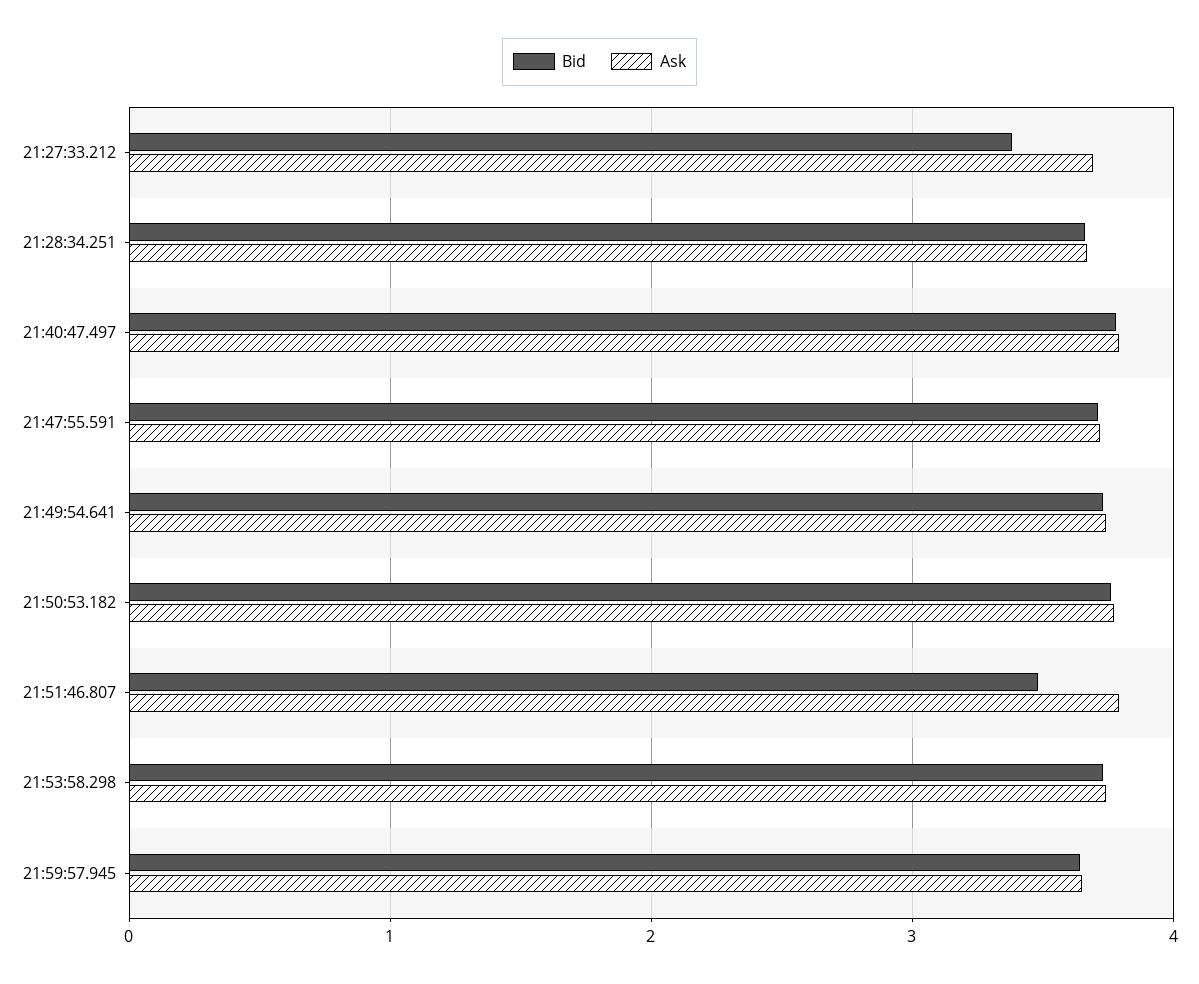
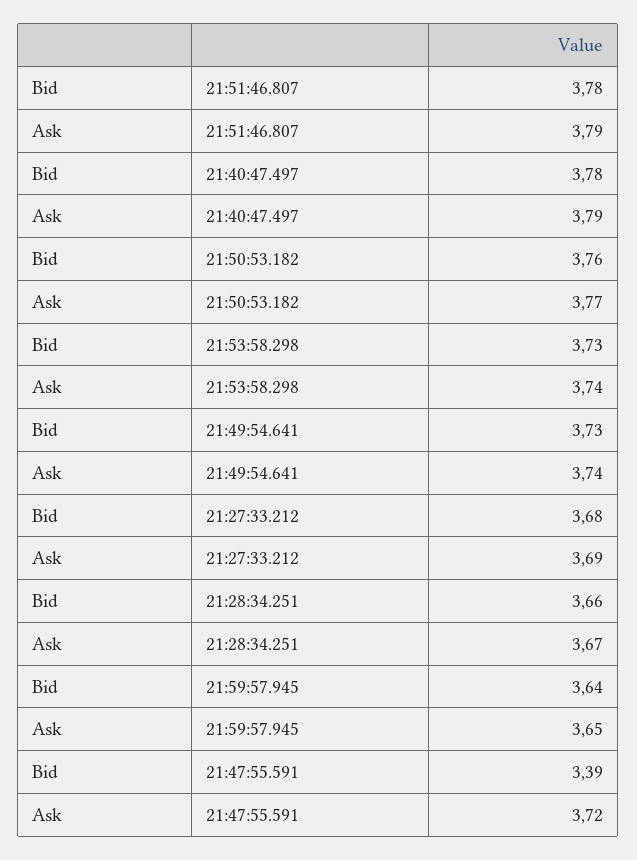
Bid, 21:27:33.212: 3.4 -> 3.68
Bid, 21:47:55.591: 3.7 -> 3.39
Bid, 21:51:46.807: 3.5 -> 3.78

